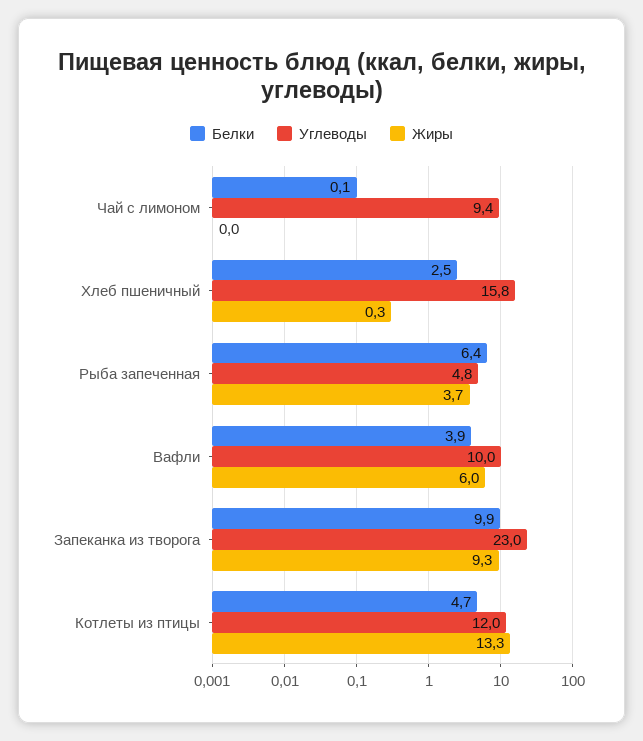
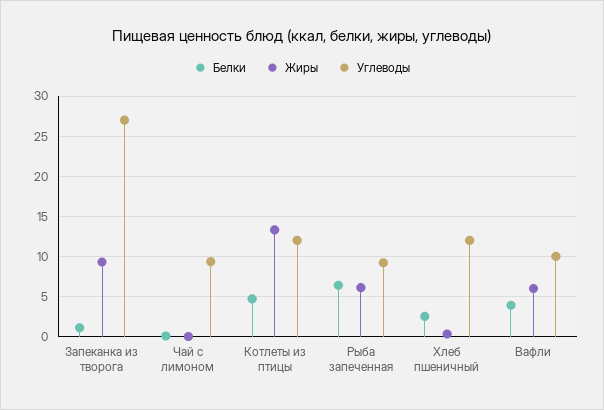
Углеводы, Хлеб пшеничный: 15.8 -> 12
Углеводы, Рыба запеченная: 4.8 -> 9
Жиры, Рыба запеченная: 3.7 -> 6
Белки, Запеканка из творога: 9.9 -> 1
Углеводы, Запеканка из творога: 23 -> 27

